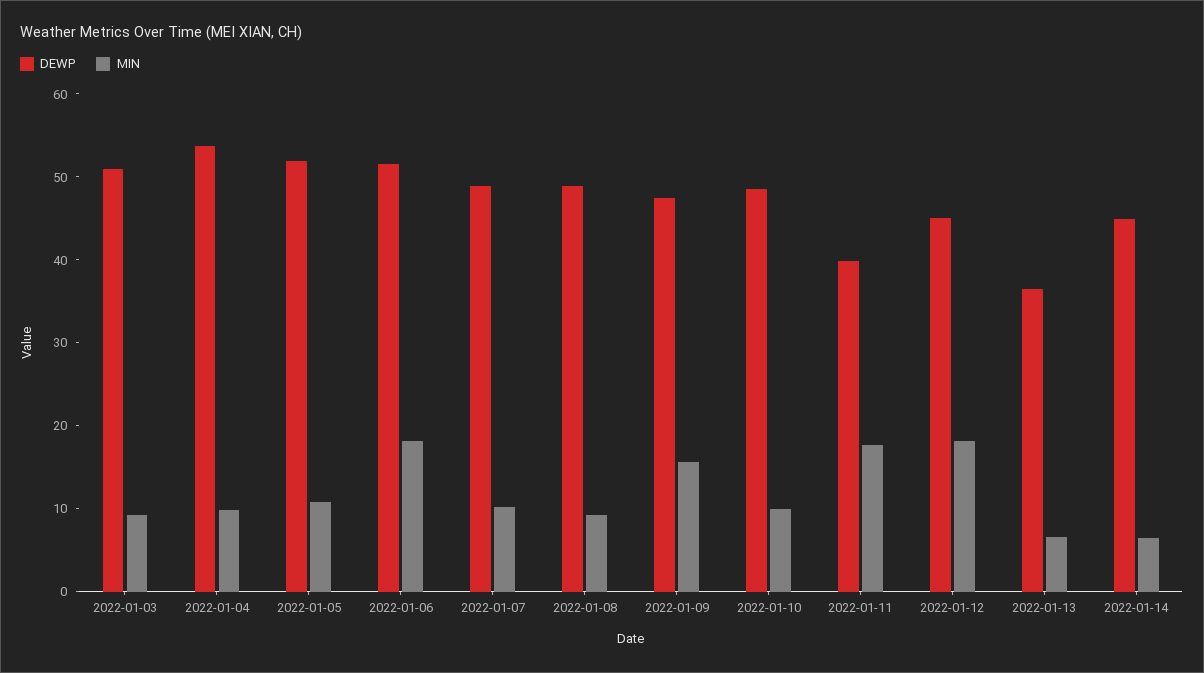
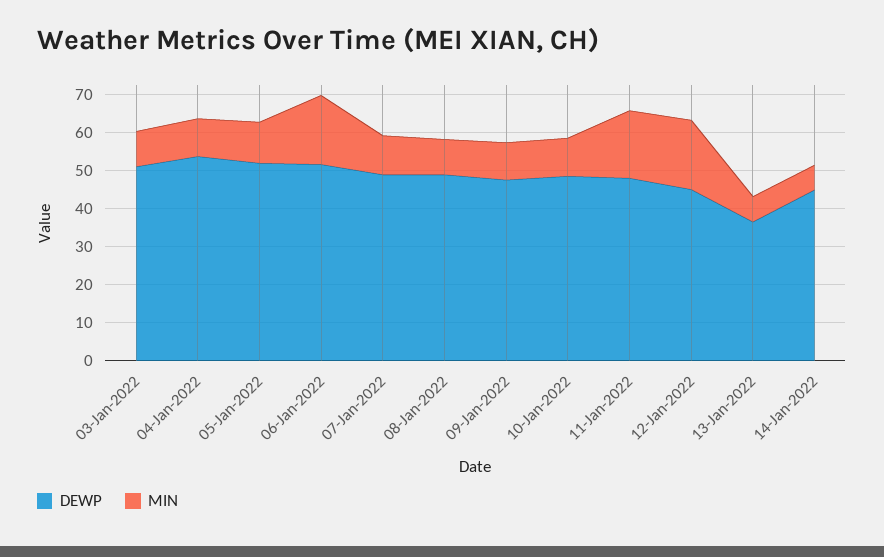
MIN, 2022-01-09: 16 -> 10
DEWP, 2022-01-11: 40 -> 47.5

